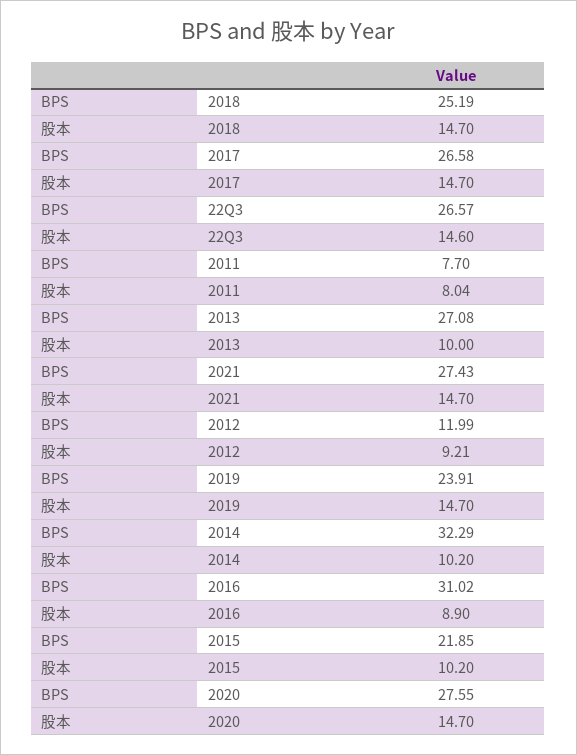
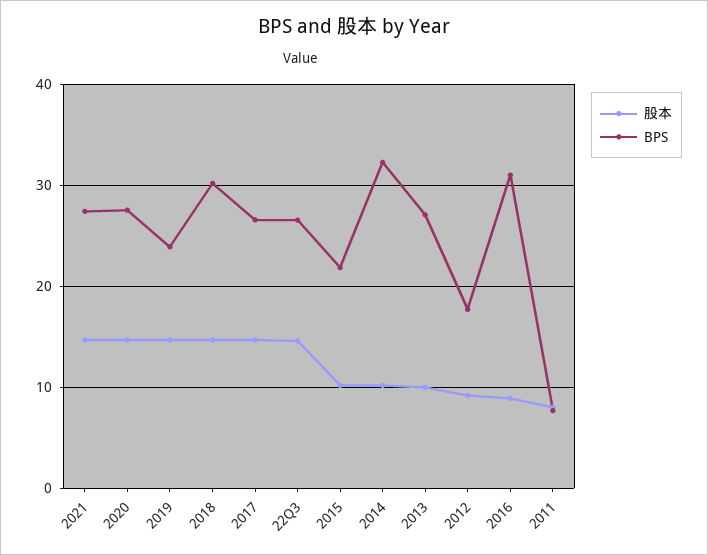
BPS, 2018: 25.19 -> 30
BPS, 2012: 11.99 -> 18

